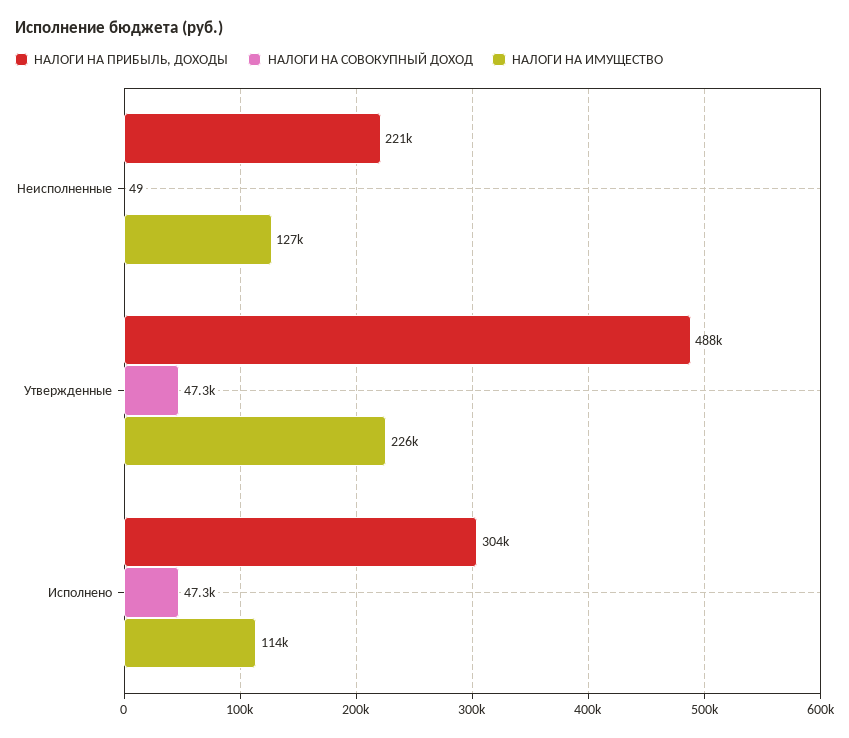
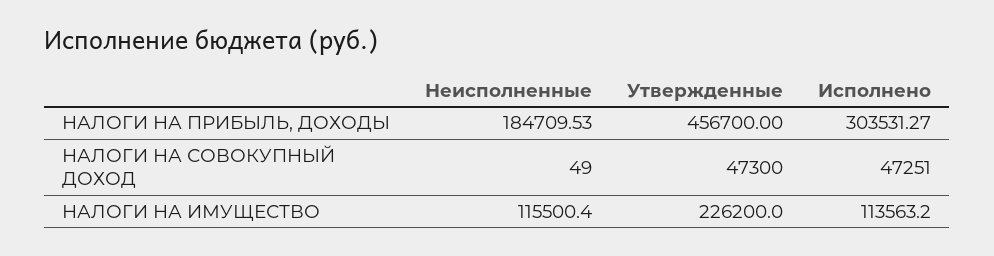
НАЛОГИ НА ПРИБЫЛЬ, ДОХОДЫ, Неисполненные: 221000 -> 184709.53
НАЛОГИ НА ИМУЩЕСТВО, Неисполненные: 127000 -> 115500.4
НАЛОГИ НА ПРИБЫЛЬ, ДОХОДЫ, Утвержденные: 488000 -> 456700

